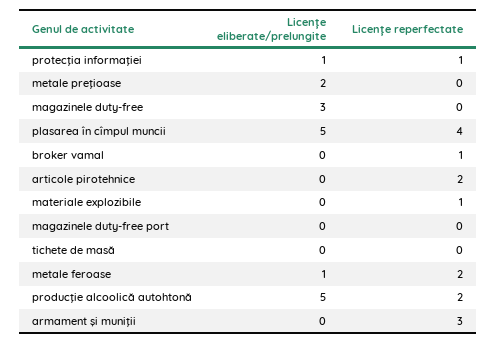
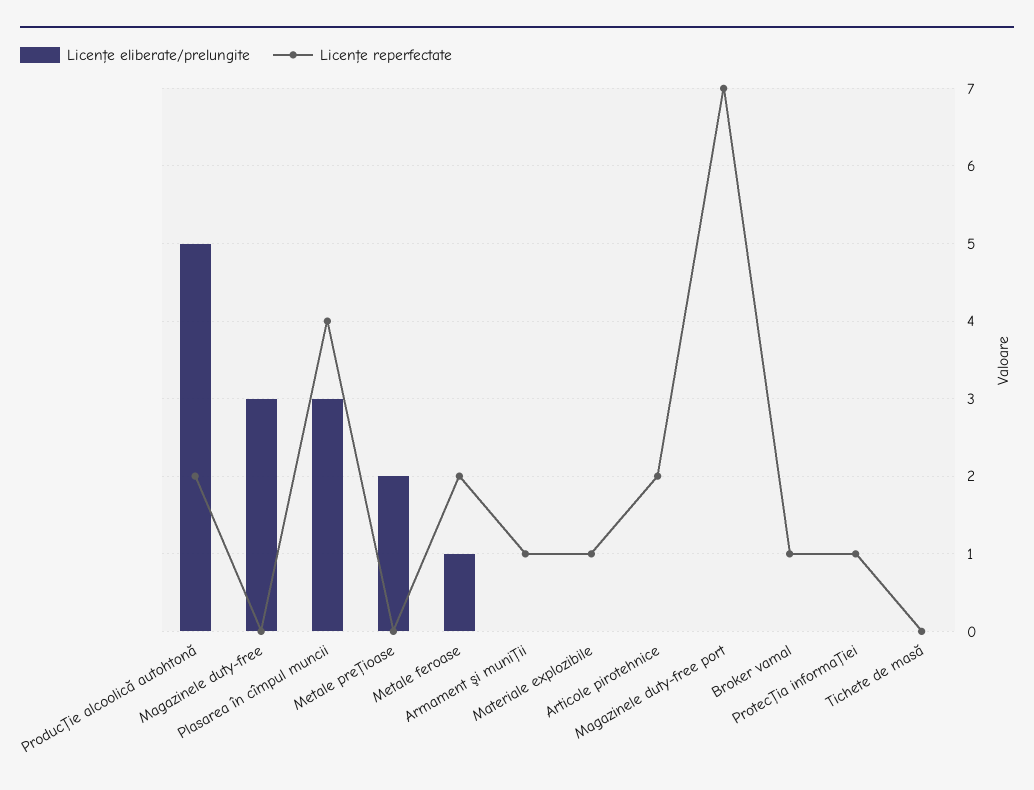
Licențe eliberate/prelungite, protecţia informaţiei: 1 -> 0
Licențe eliberate/prelungite, plasarea în cîmpul muncii: 5 -> 3
Licențe reperfectate, magazinele duty-free port: 0 -> 7
Licențe reperfectate, armament şi muniţii: 3 -> 1

